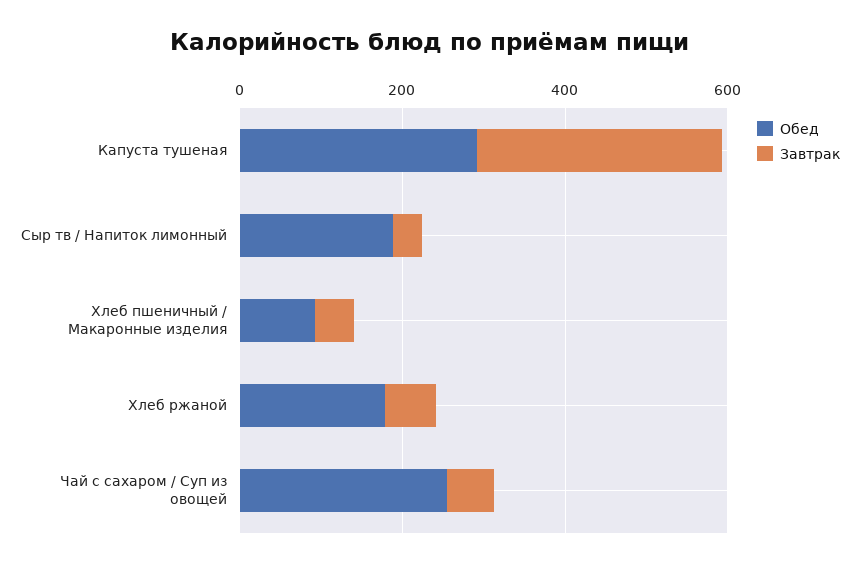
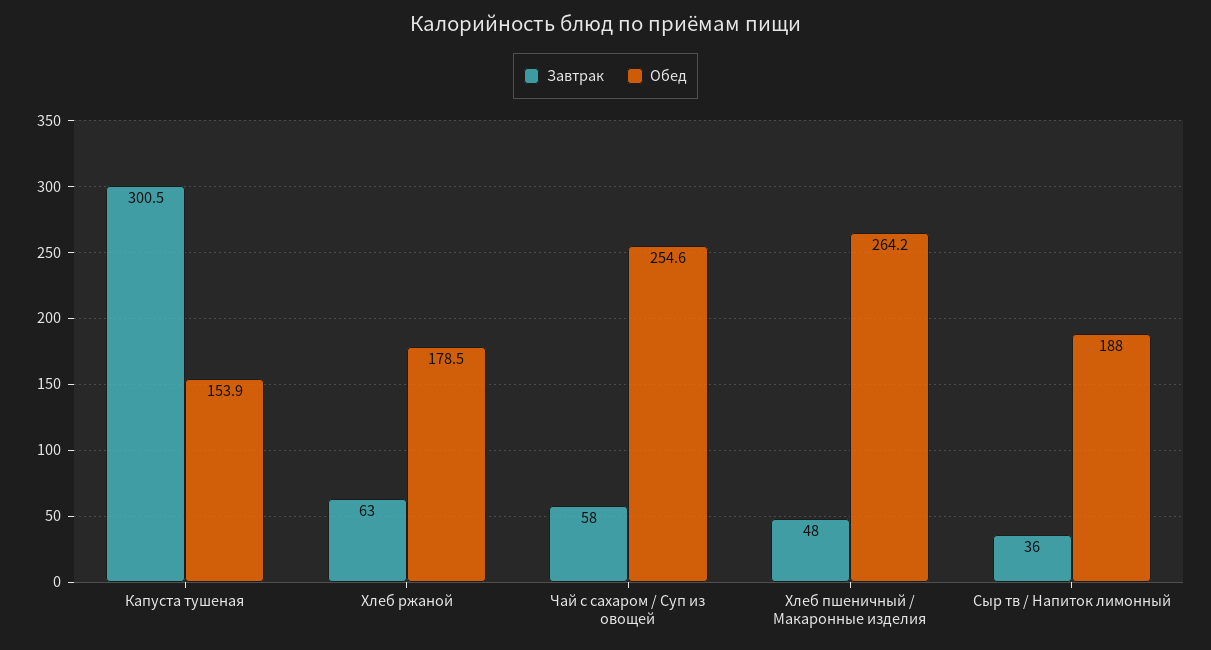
Обед, Капуста тушеная: 300 -> 153.9
Обед, Хлеб пшеничный / Макаронные изделия: 100 -> 264.2

